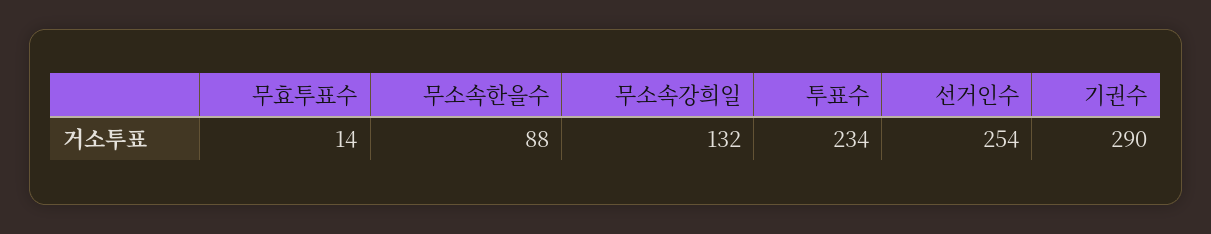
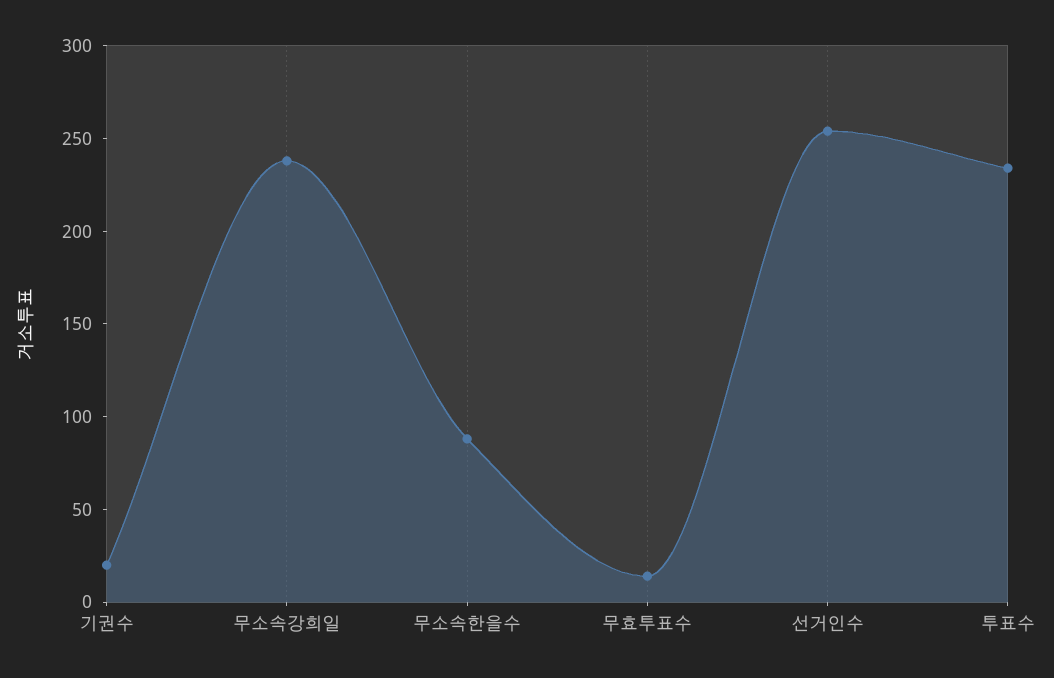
무소속강희일: 132 -> 240
기권수: 290 -> 20

